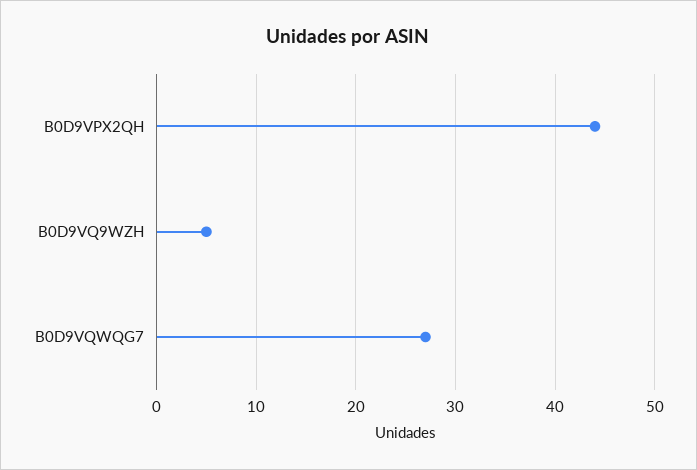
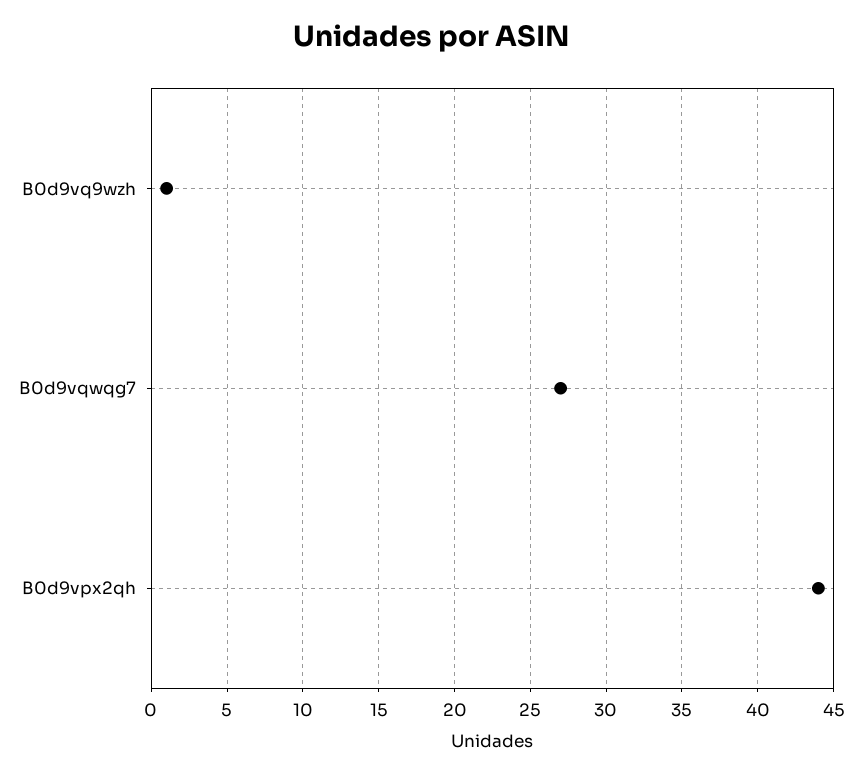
B0D9VQ9WZH: 5 -> 1

